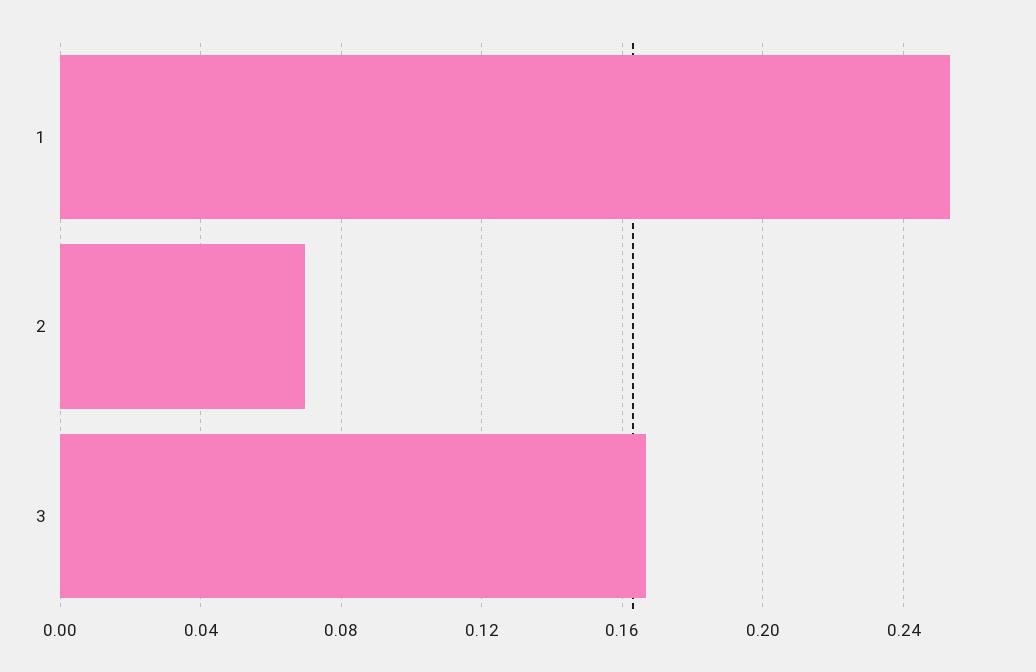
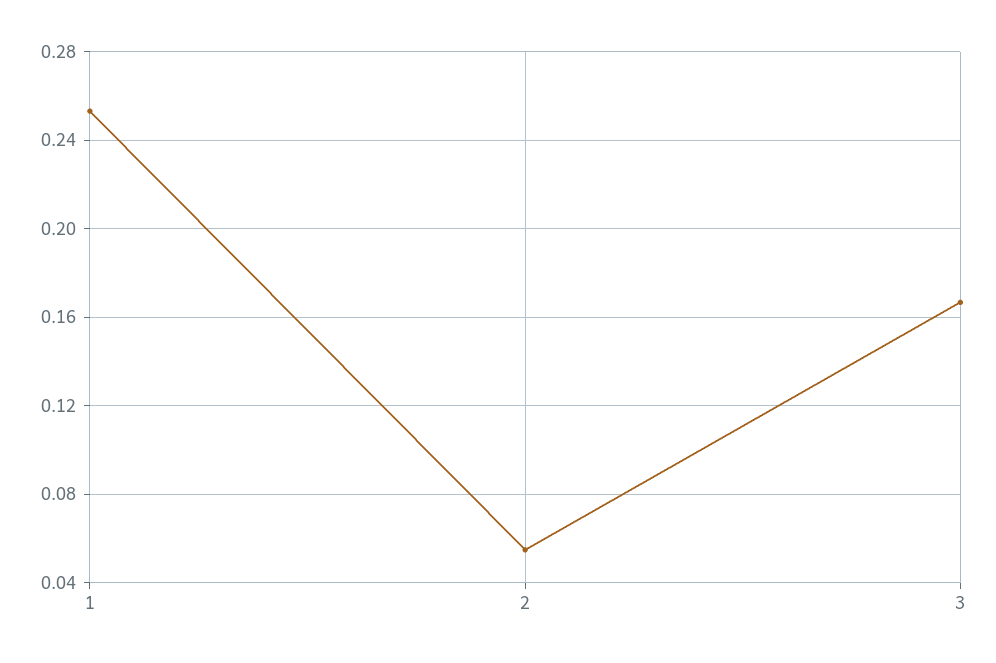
2: 0.07 -> 0.055

